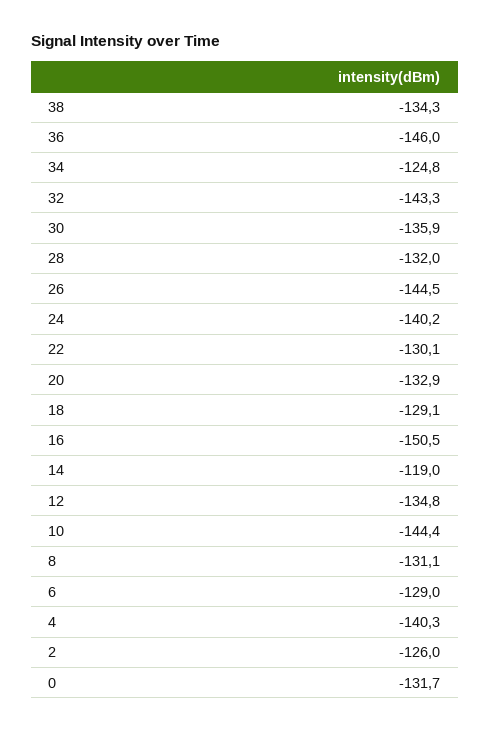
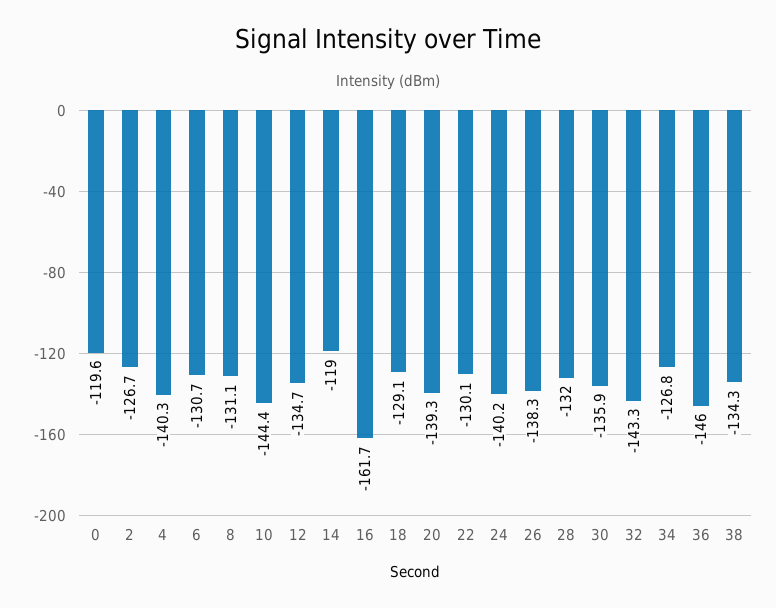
34: -124.8 -> -126.8
26: -144.5 -> -138.3
20: -132.9 -> -139.3
16: -150.5 -> -161.7
12: -134.8 -> -134.7
6: -129 -> -130.7
2: -126 -> -126.7
0: -131.7 -> -119.6

